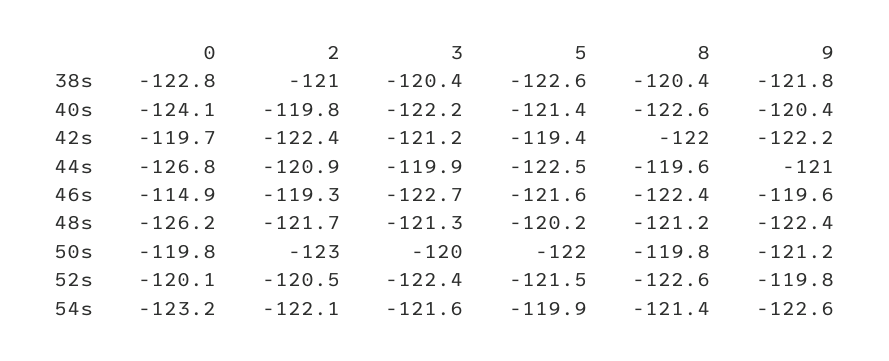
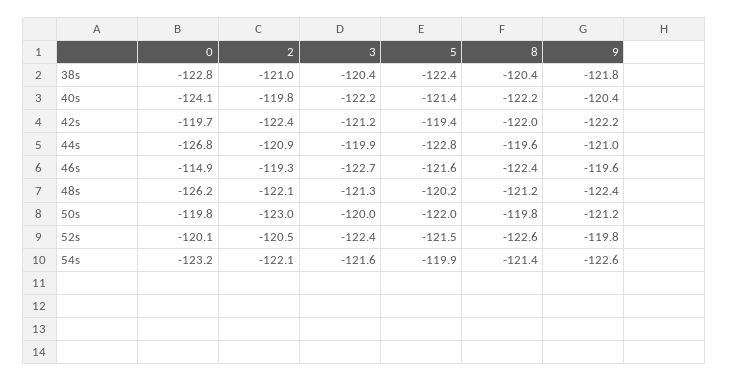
5, 38s: -122.6 -> -122.4
8, 40s: -122.6 -> -122.2
5, 44s: -122.5 -> -122.8
2, 48s: -121.7 -> -122.1

